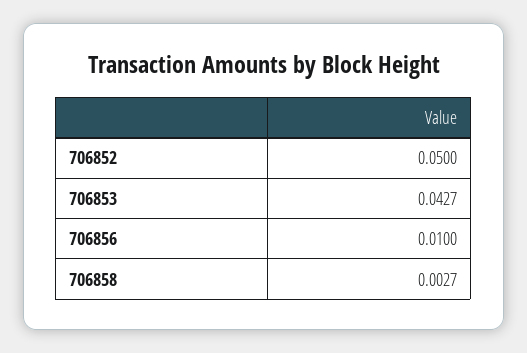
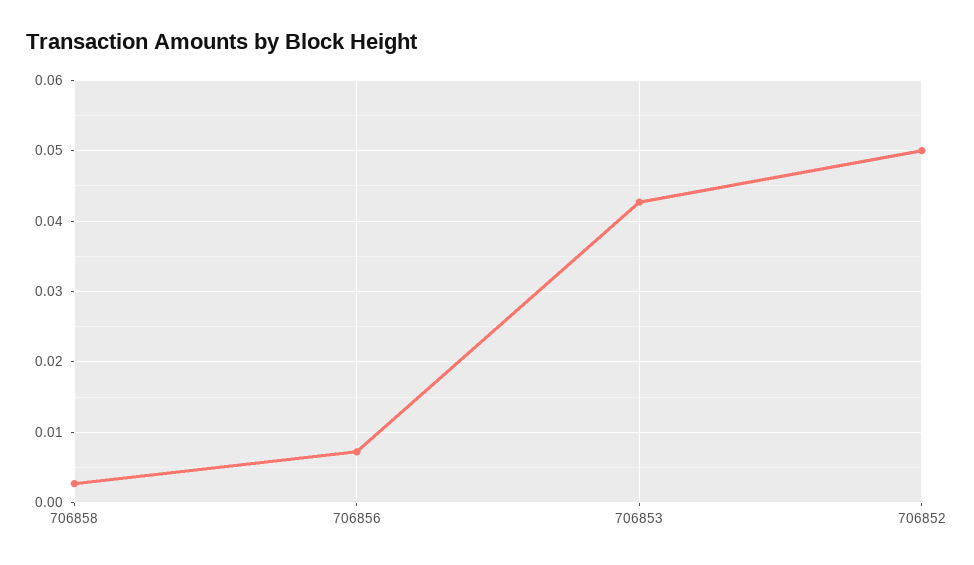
706856: 0.01 -> 0.007

